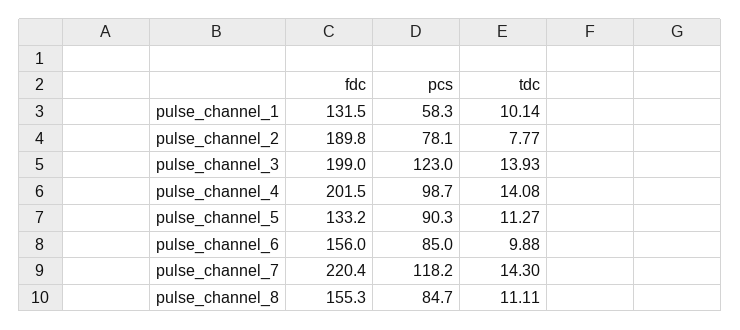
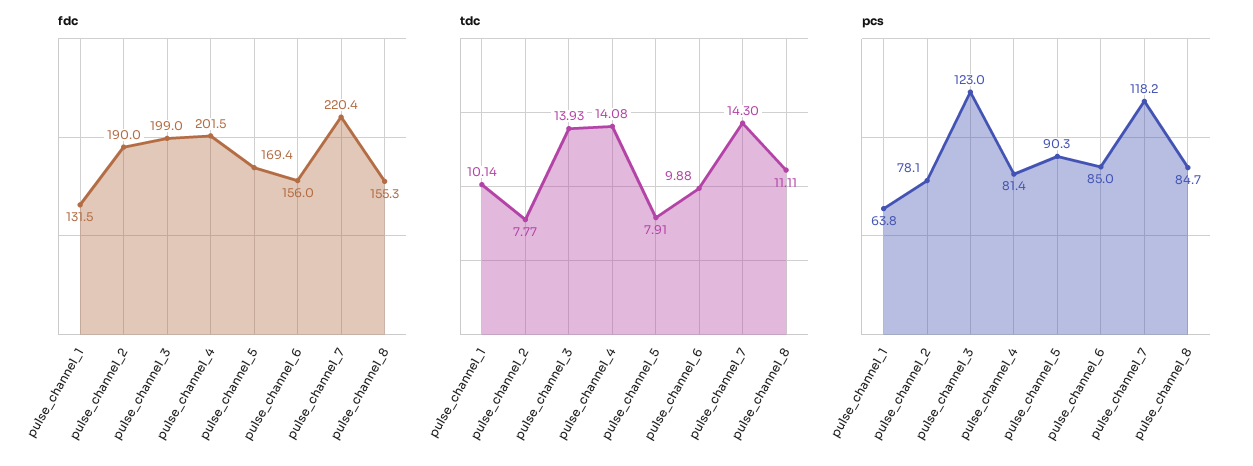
pcs, pulse_channel_1: 58.3 -> 63.8
fdc, pulse_channel_2: 189.8 -> 190
pcs, pulse_channel_4: 98.7 -> 81.4
fdc, pulse_channel_5: 133.2 -> 169.4
tdc, pulse_channel_5: 11.27 -> 7.91

